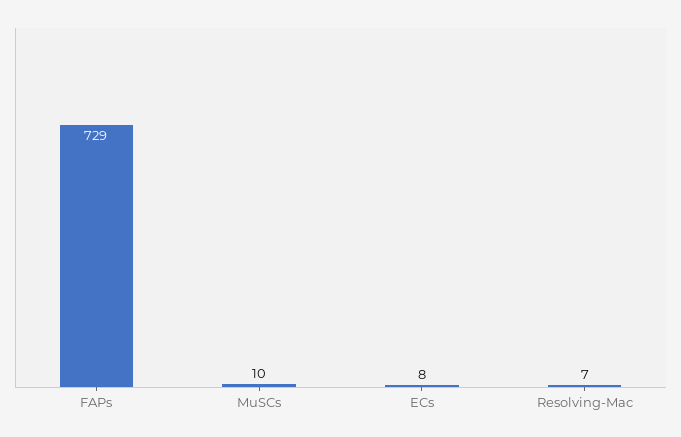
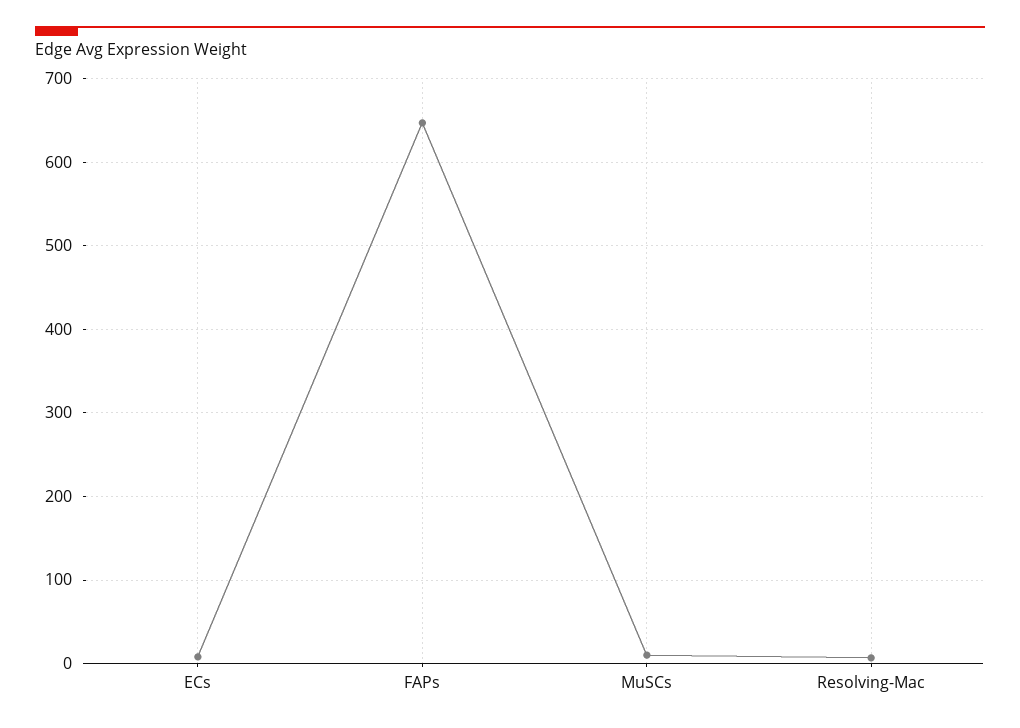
FAPs: 729 -> 650

